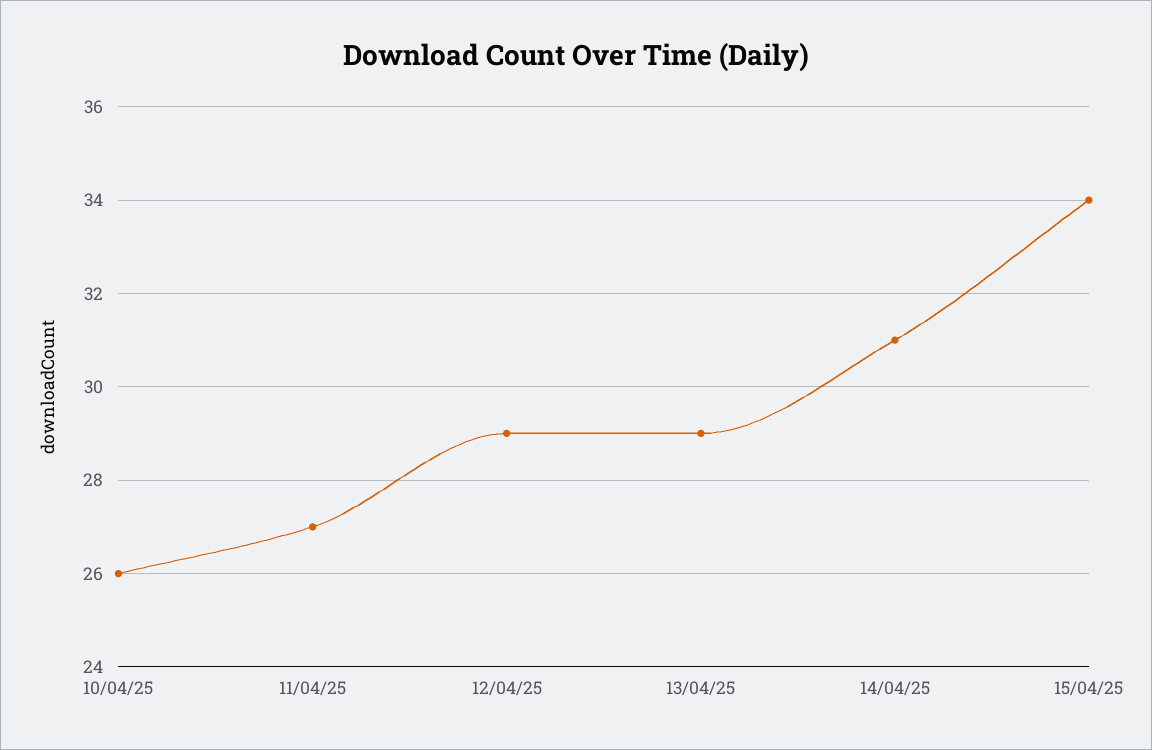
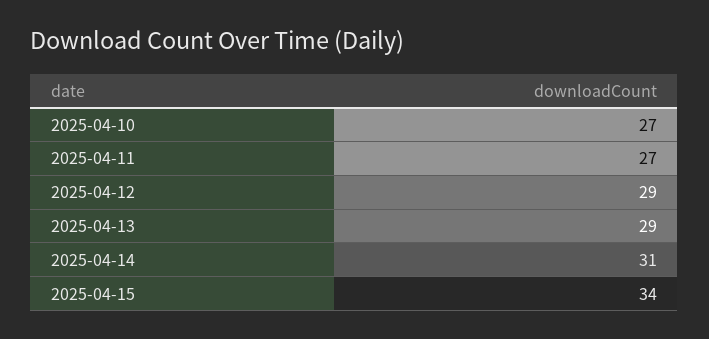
10/04/25: 26 -> 27

